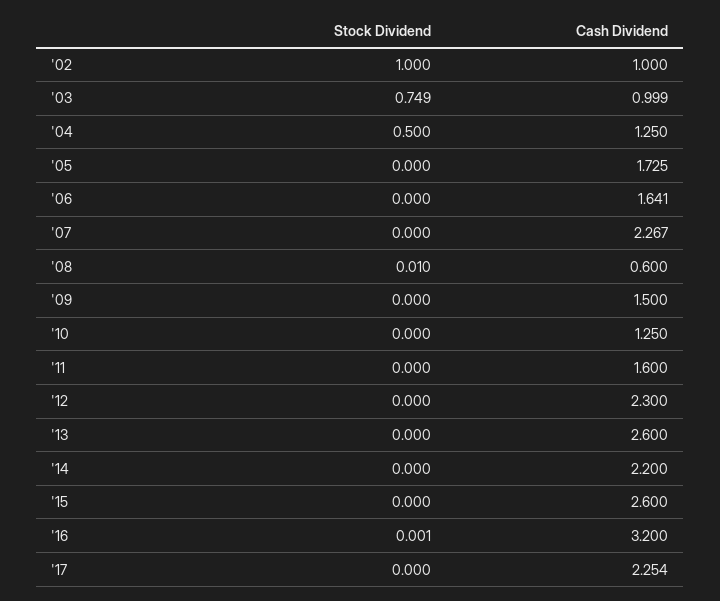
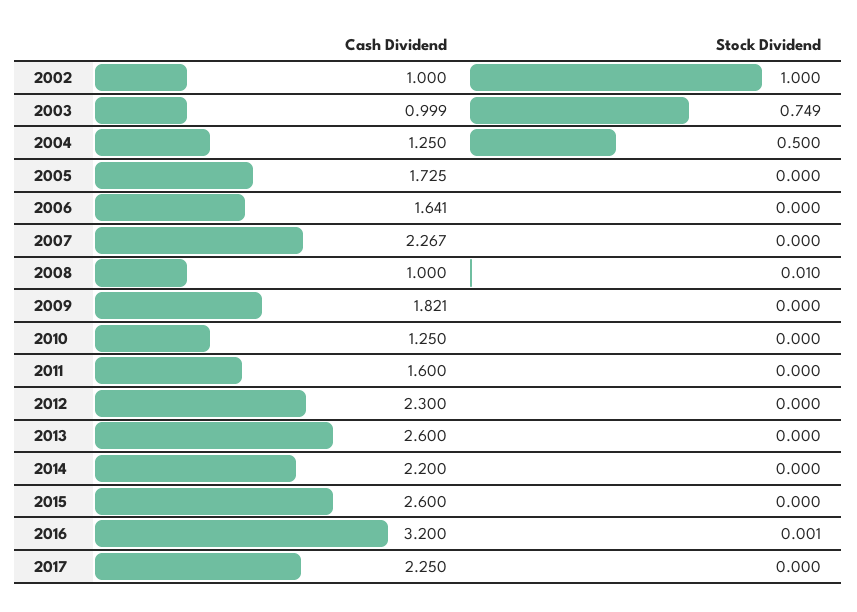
Cash Dividend, '08: 0.6 -> 1
Cash Dividend, '09: 1.5 -> 1.821
Cash Dividend, '17: 2.254 -> 2.25

